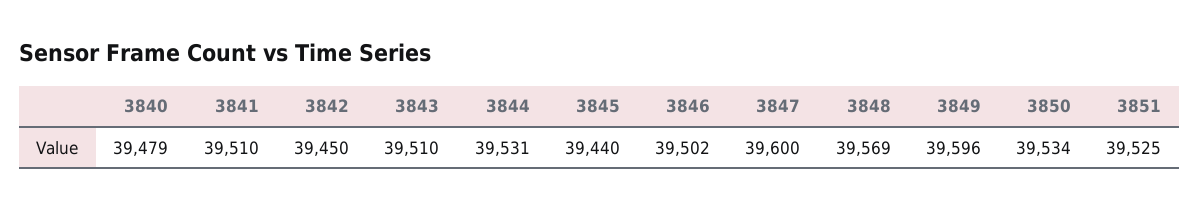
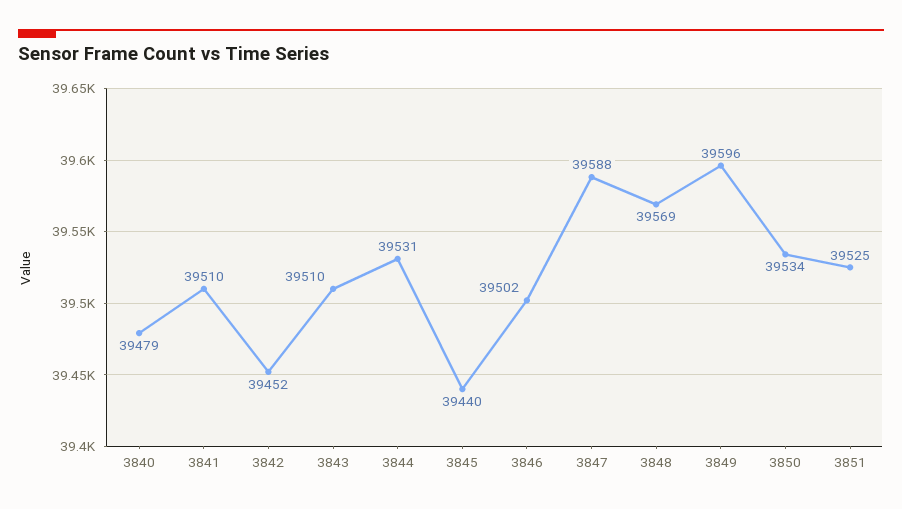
3842: 39450 -> 39452
3847: 39600 -> 39588

